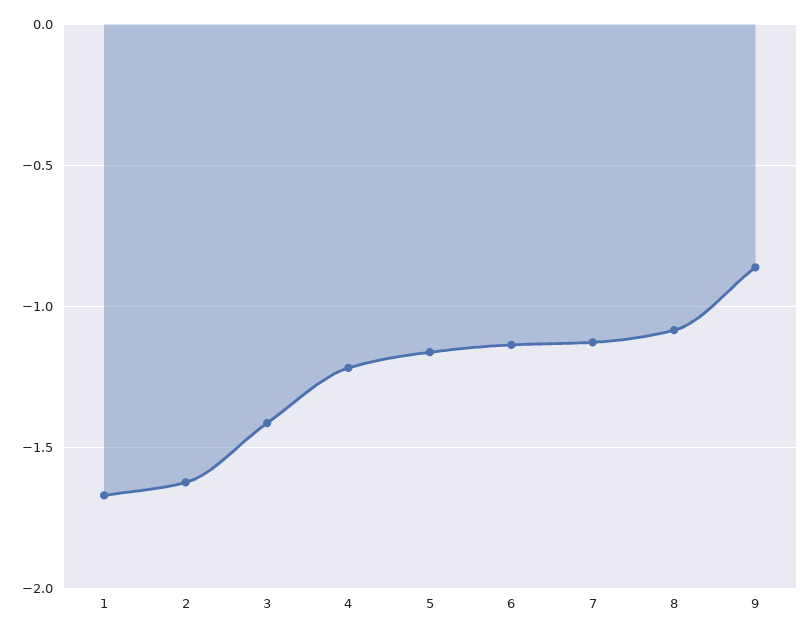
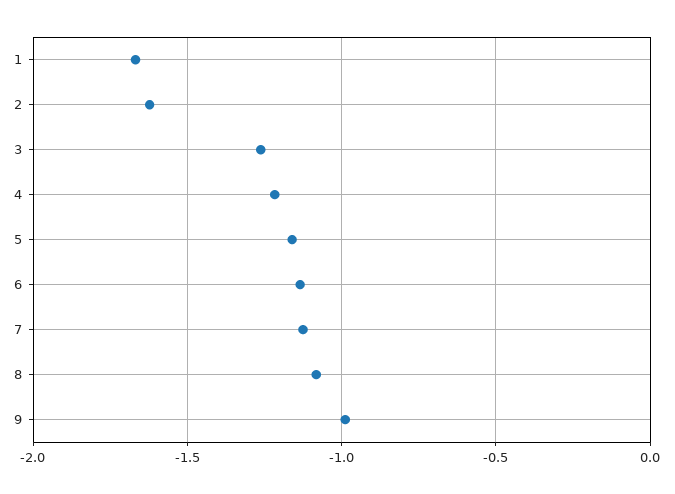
3: -1.4 -> -1.25
9: -0.85 -> -1

